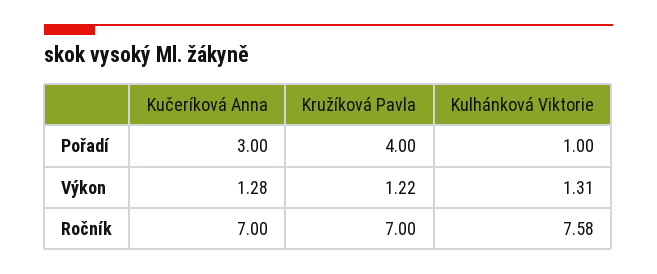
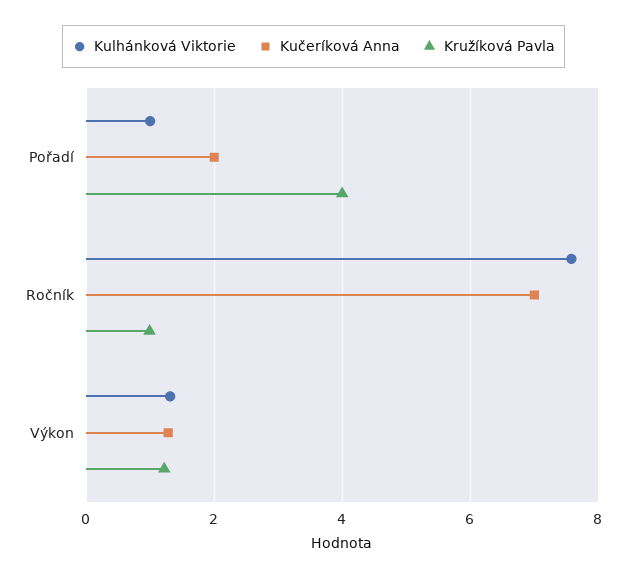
Kučeríková Anna, Pořadí: 3 -> 2
Kružíková Pavla, Ročník: 7 -> 1

